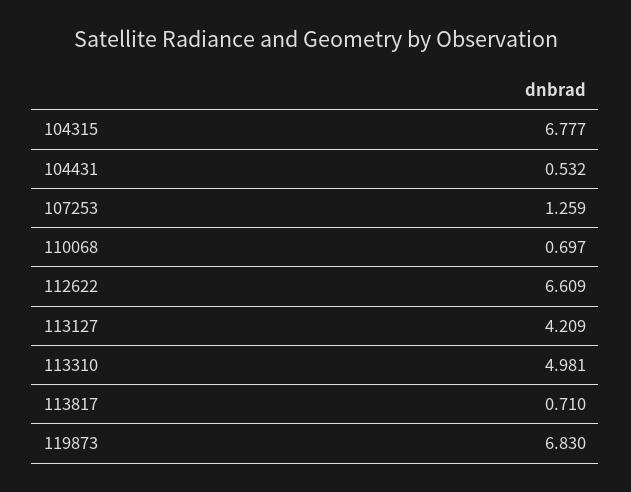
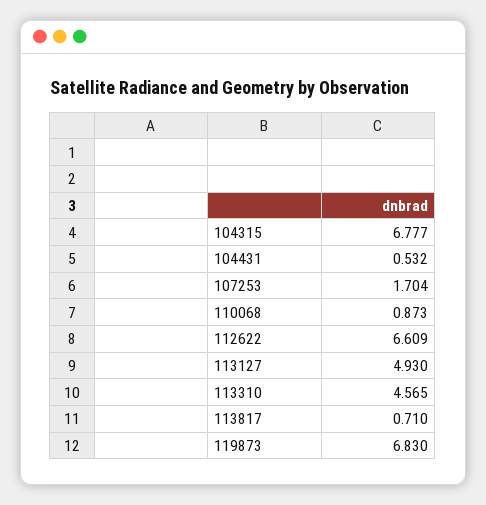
107253: 1.259 -> 1.704
110068: 0.697 -> 0.873
113127: 4.209 -> 4.93
113310: 4.981 -> 4.565

